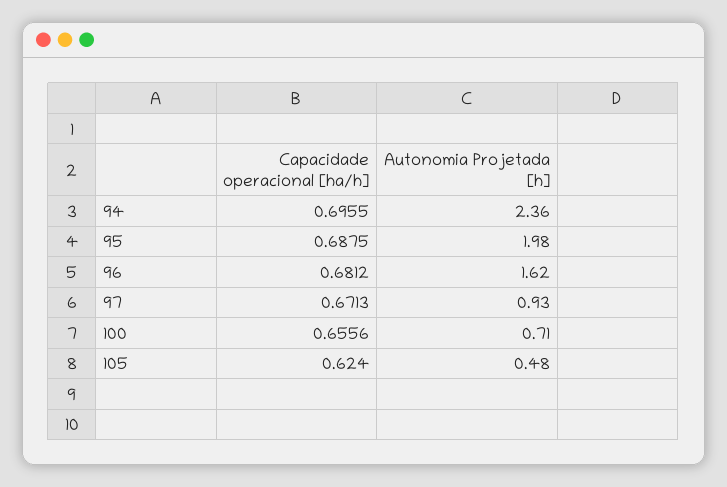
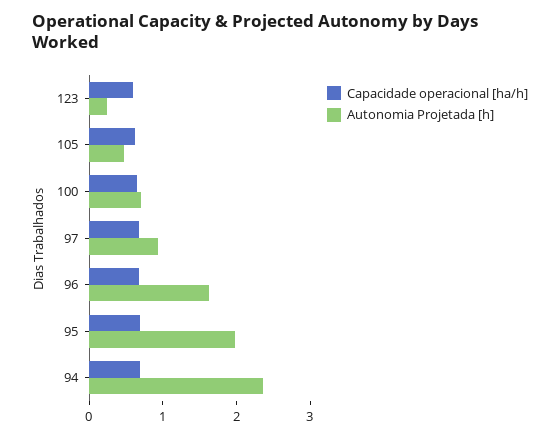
Capacidade operacional [ha/h], 123: none -> 0.6
Autonomia Projetada [h], 123: none -> 0.2

